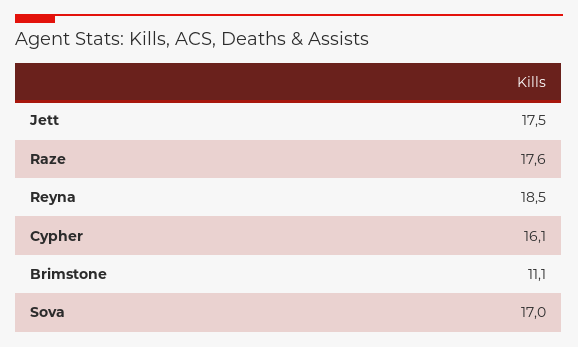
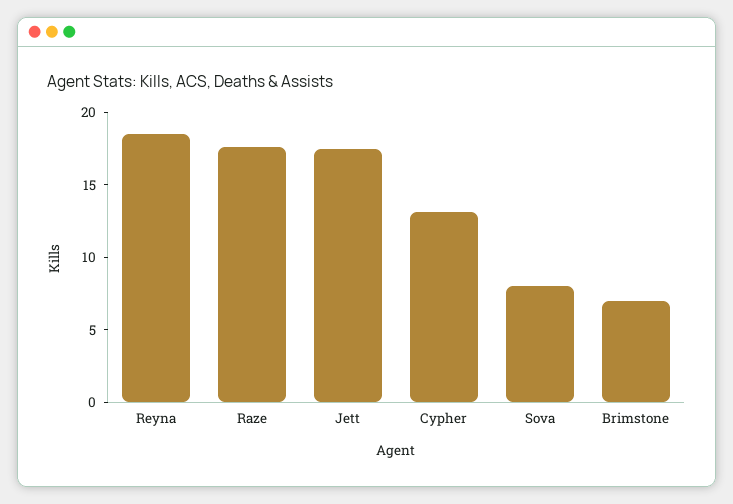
Cypher: 16.1 -> 13
Brimstone: 11.1 -> 7
Sova: 17 -> 8

